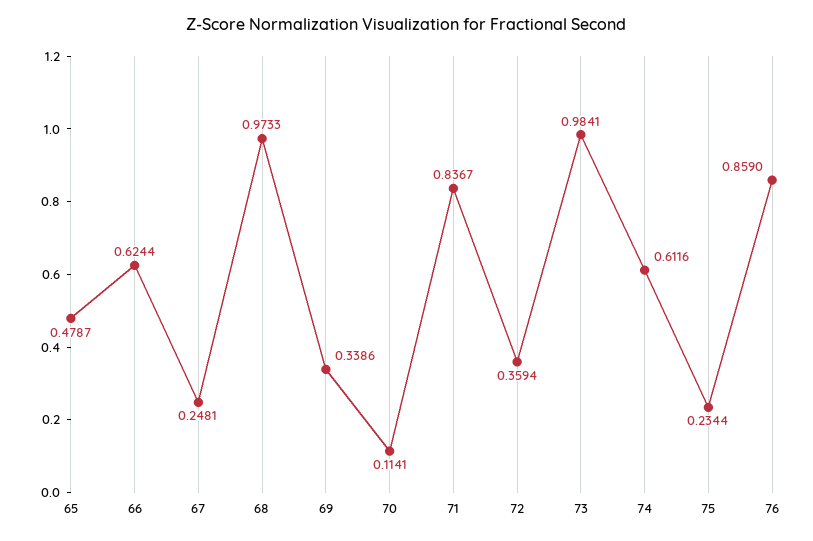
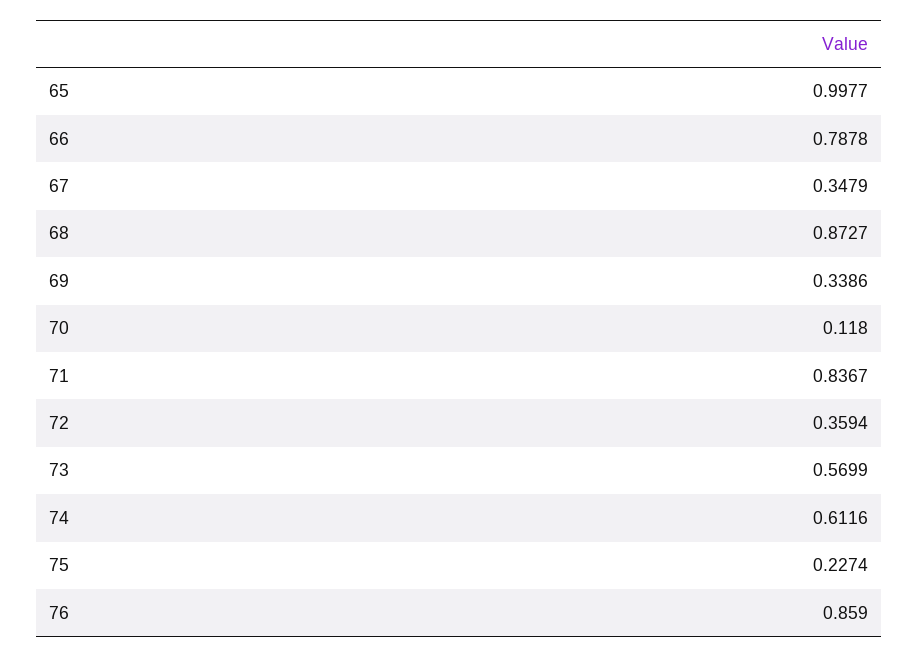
65: 0.4787 -> 0.9977
66: 0.6244 -> 0.7878
67: 0.2481 -> 0.3479
68: 0.9733 -> 0.8727
70: 0.1141 -> 0.118
73: 0.9841 -> 0.5699
75: 0.2344 -> 0.2274

